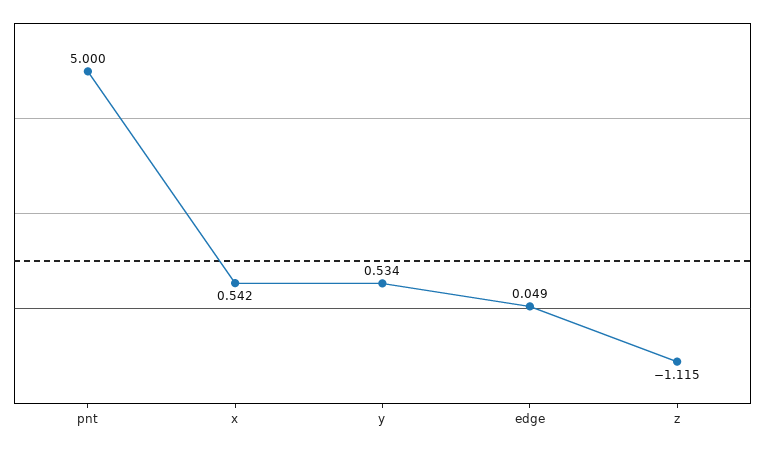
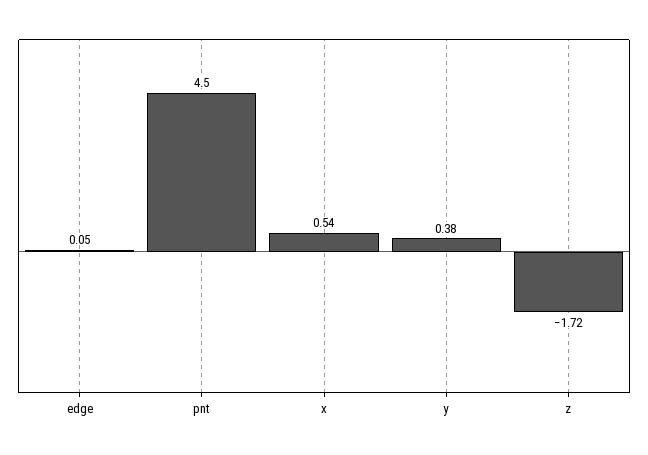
pnt: 5 -> 4.5
y: 0.534 -> 0.38
z: -1.115 -> -1.72

